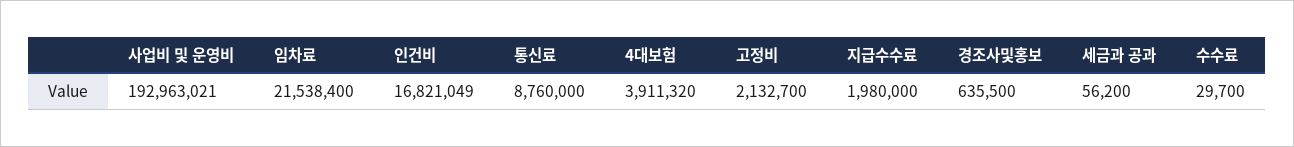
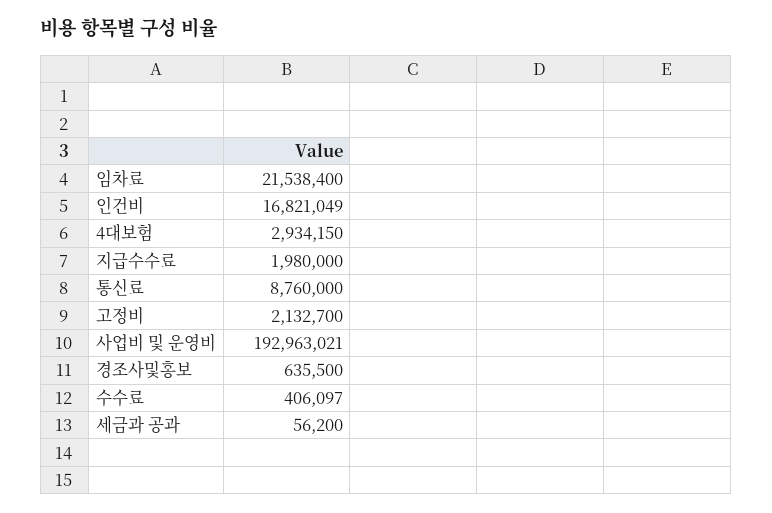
4대보험: 3911320 -> 2934150
수수료: 29700 -> 406097

